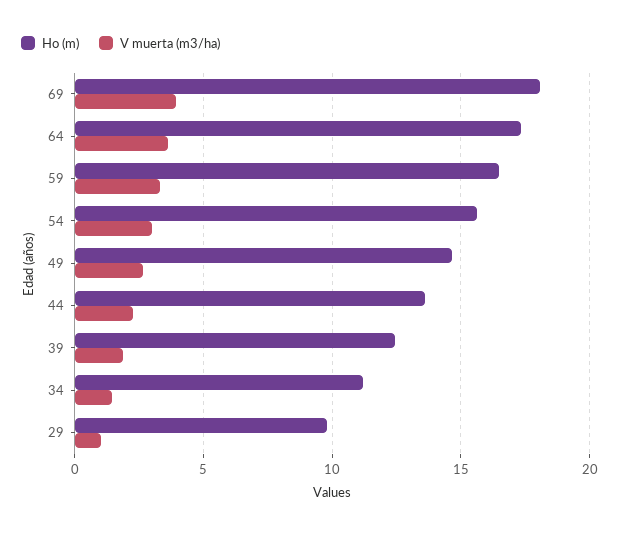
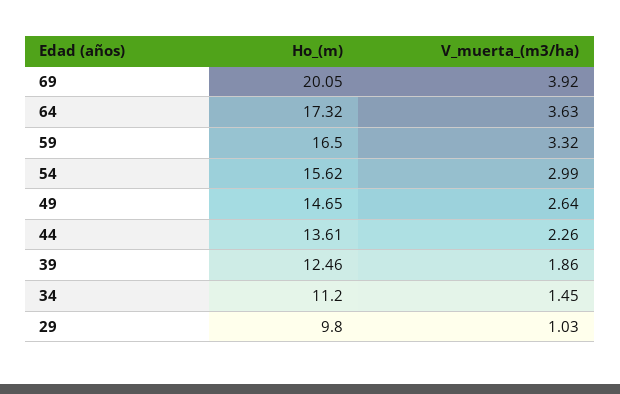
Ho (m), 69: 18 -> 20.05

